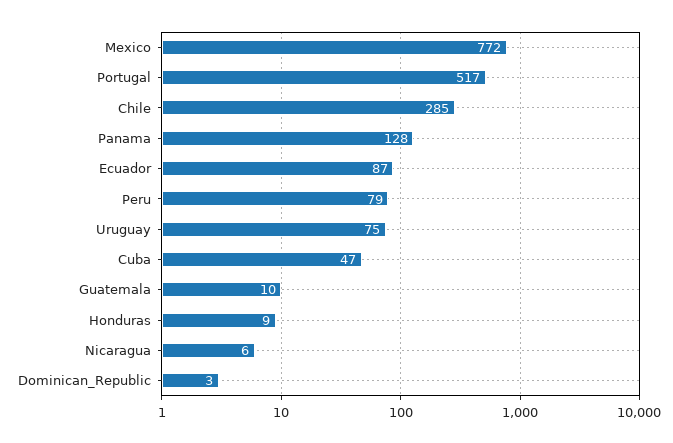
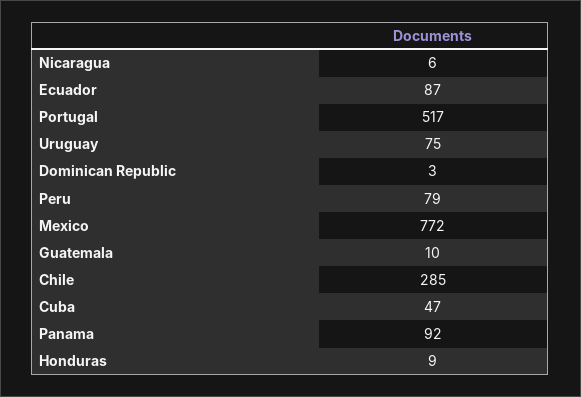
Panama: 128 -> 92

